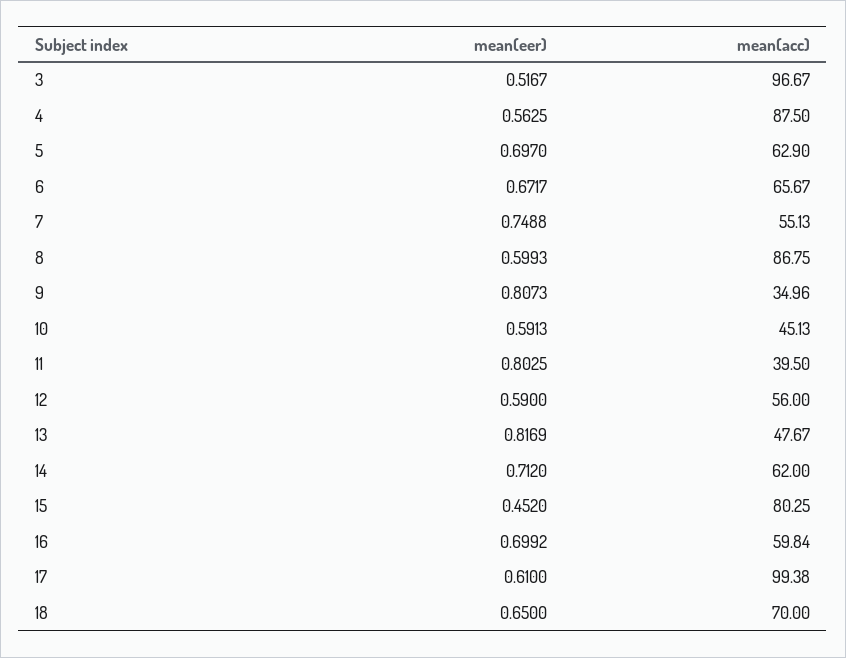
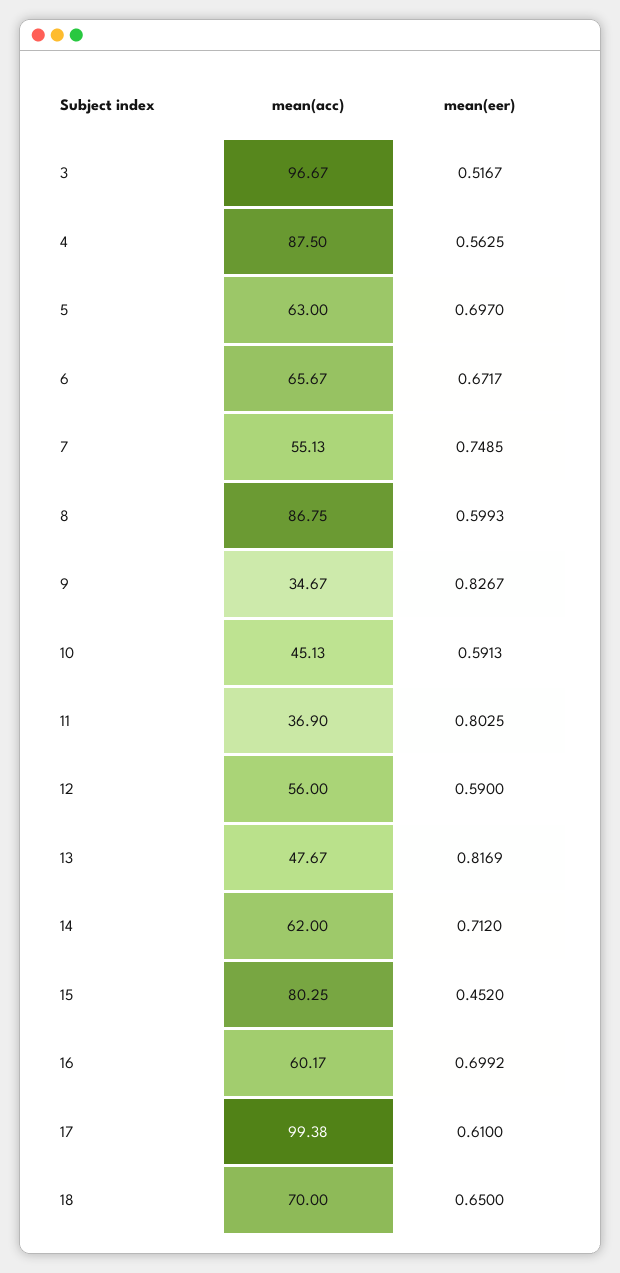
mean(acc), 5: 62.9 -> 63
mean(eer), 7: 0.7488 -> 0.7485
mean(eer), 9: 0.8073 -> 0.8267
mean(acc), 9: 34.96 -> 34.67
mean(acc), 11: 39.5 -> 36.9
mean(acc), 16: 59.84 -> 60.17

